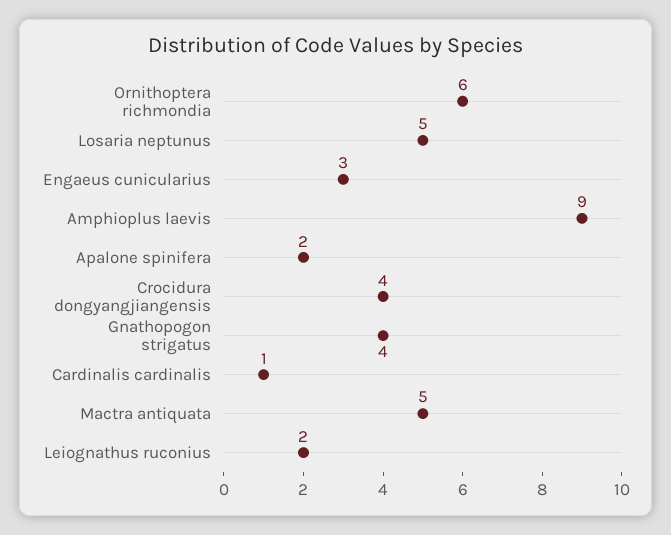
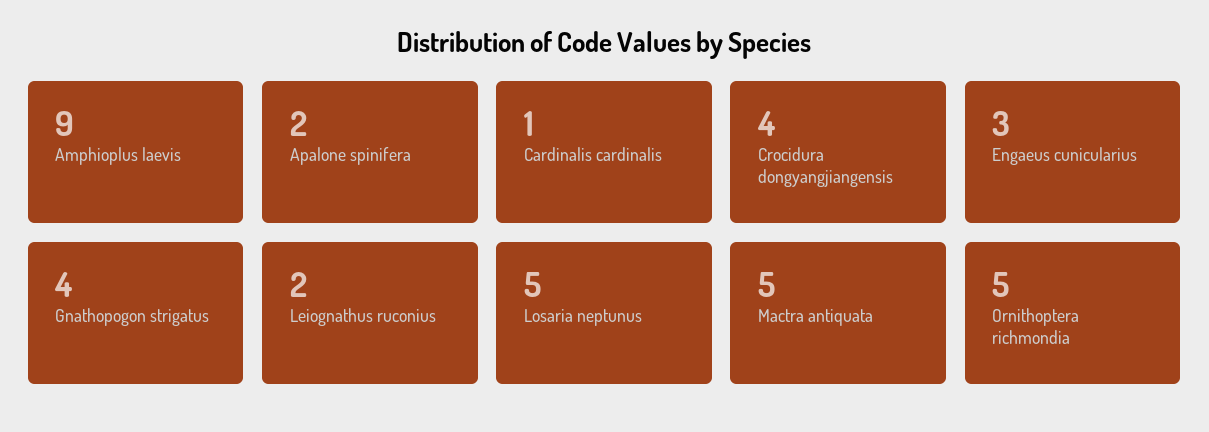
Ornithoptera richmondia: 6 -> 5

